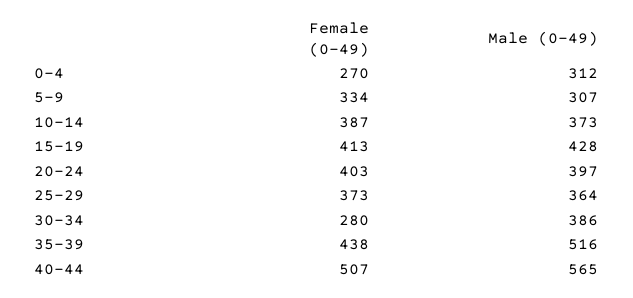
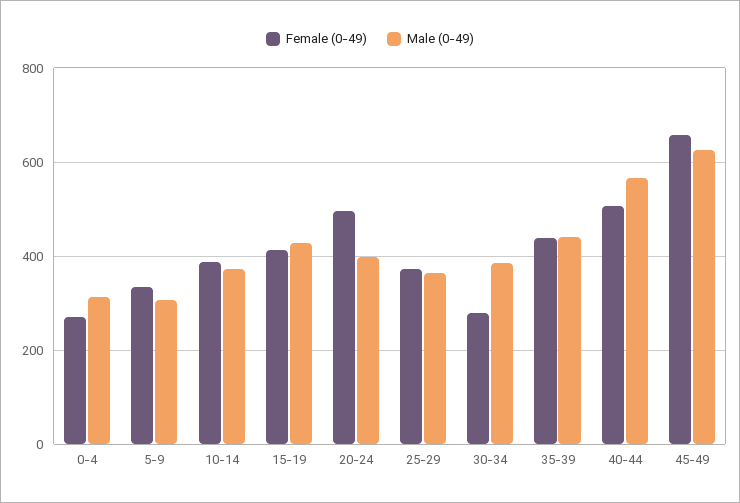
Female (0-49), 20-24: 403 -> 500
Male (0-49), 35-39: 516 -> 440
Female (0-49), 45-49: none -> 660
Male (0-49), 45-49: none -> 620

